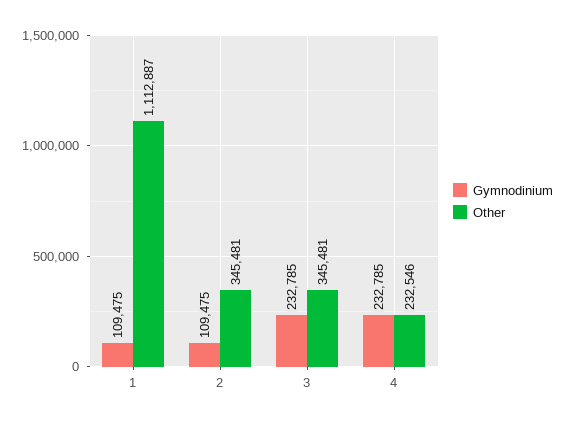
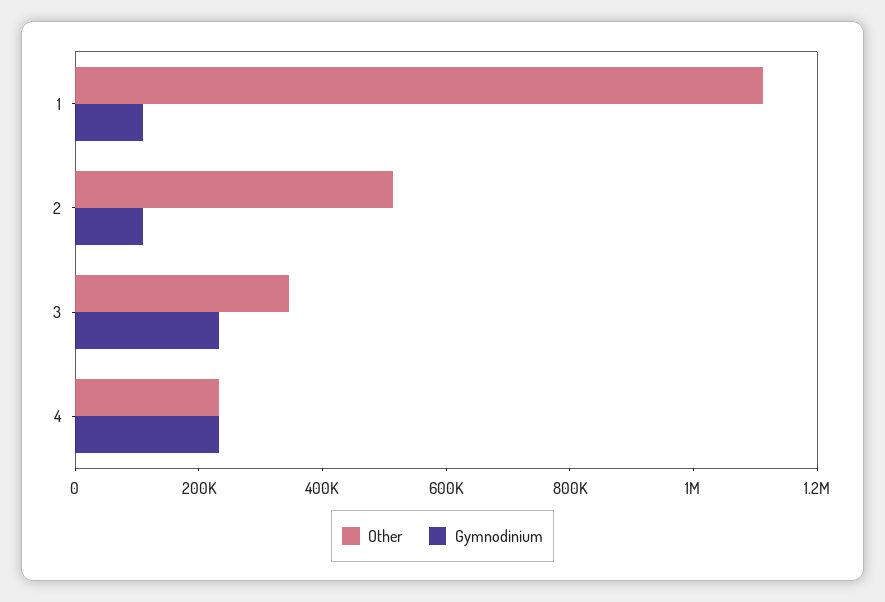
Other, 2: 345481 -> 500000

